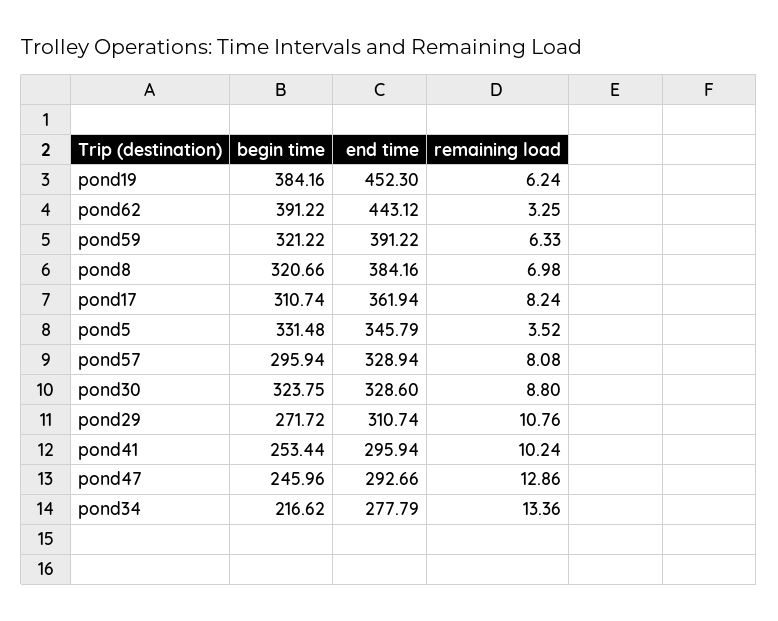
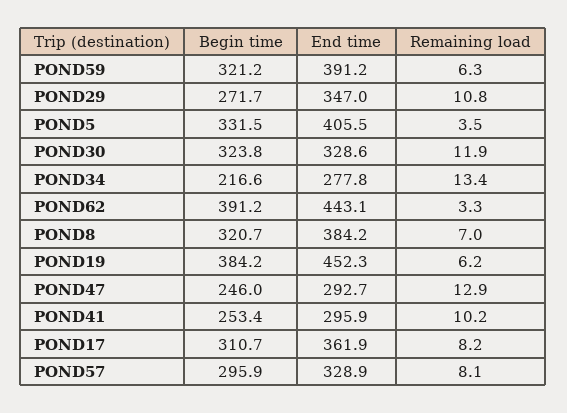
end time, pond5: 345.79 -> 405.5
remaining load, pond30: 8.8 -> 11.9
end time, pond29: 310.74 -> 347

